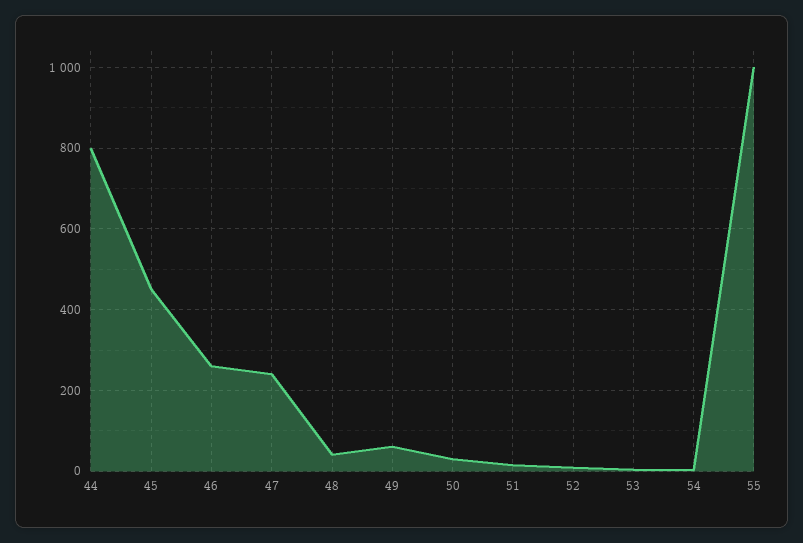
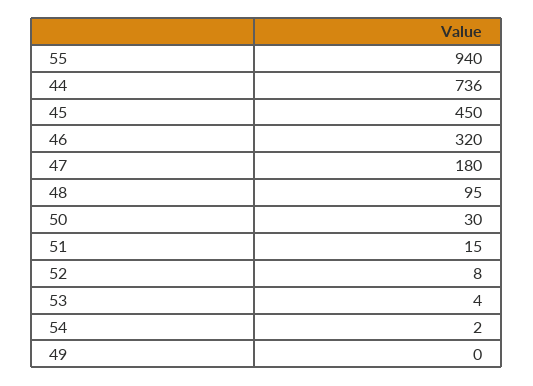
44: 800 -> 736
46: 260 -> 320
47: 240 -> 180
48: 40 -> 95
49: 60 -> 0
55: 1000 -> 940

